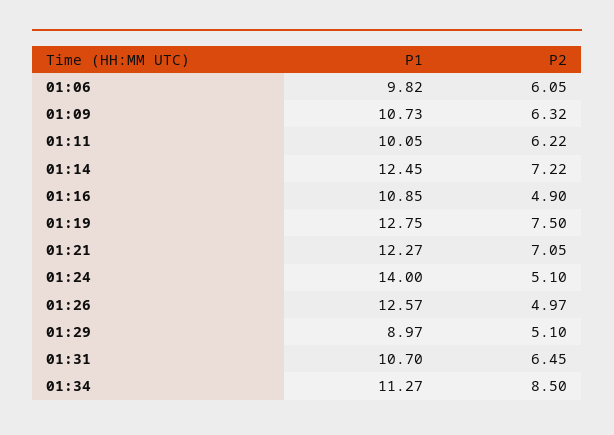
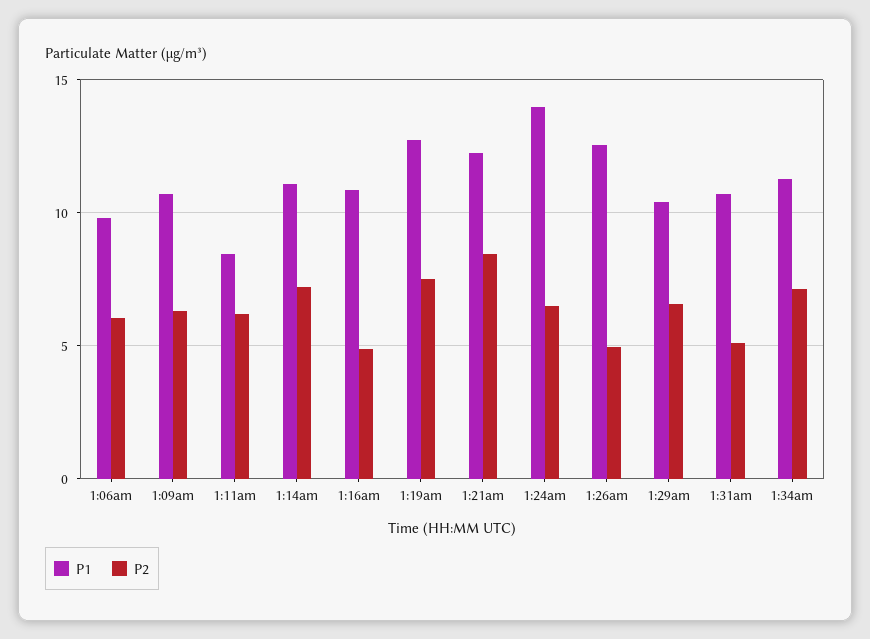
P1, 01:11: 10.05 -> 8.5
P1, 01:14: 12.45 -> 11
P2, 01:21: 7.05 -> 8.5
P2, 01:24: 5.1 -> 6.5
P1, 01:29: 8.97 -> 10.5
P2, 01:29: 5.1 -> 6.5
P2, 01:31: 6.45 -> 5
P2, 01:34: 8.5 -> 7

